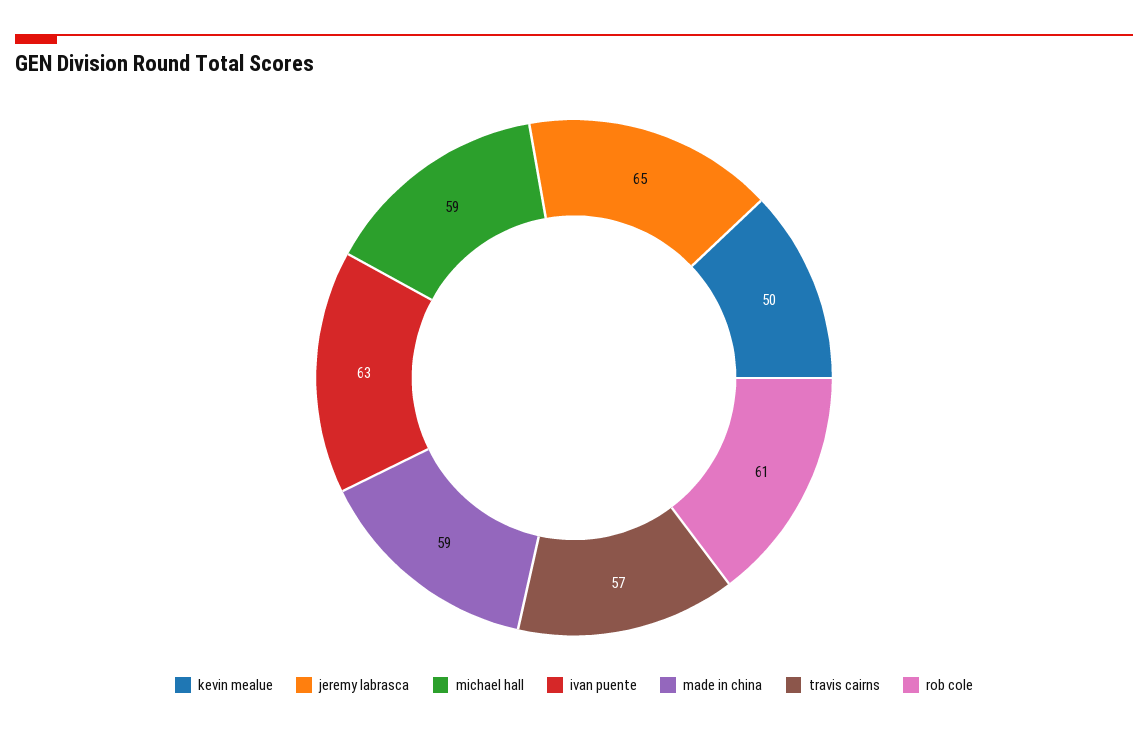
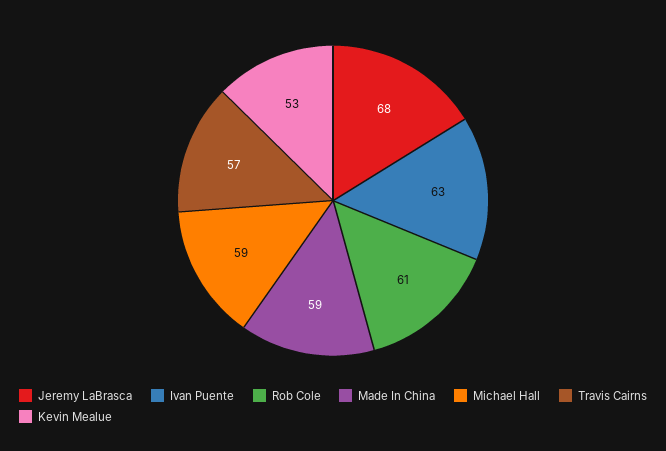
kevin mealue: 50 -> 53
jeremy labrasca: 65 -> 68

